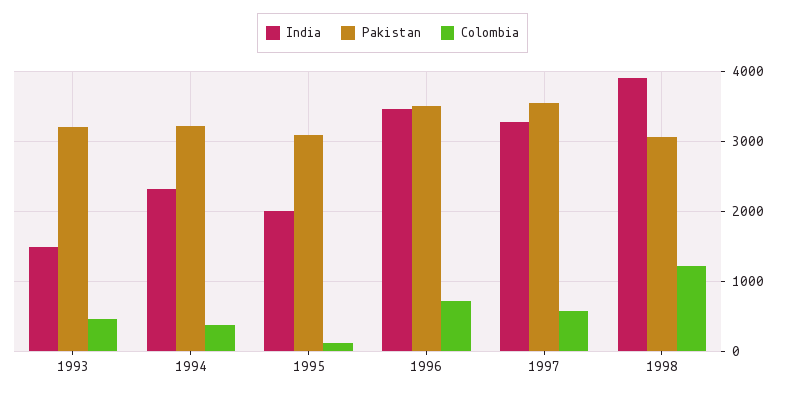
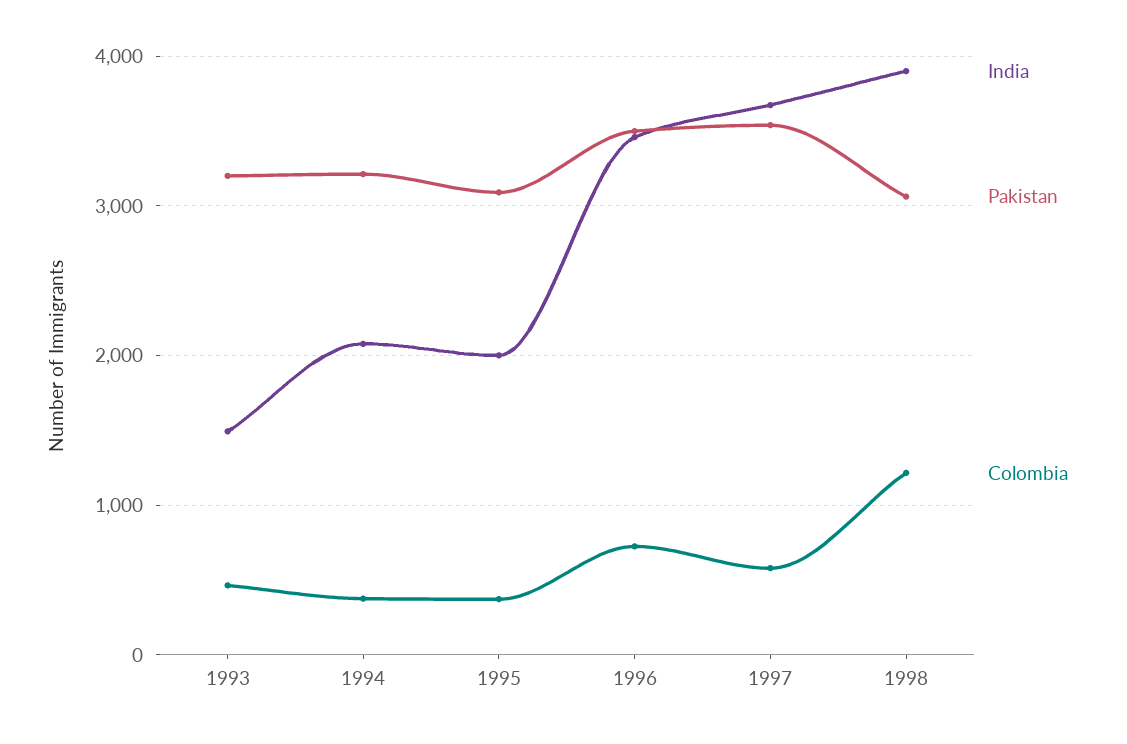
India, 1994: 2300 -> 2100
Colombia, 1995: 100 -> 400
India, 1997: 3300 -> 3700

